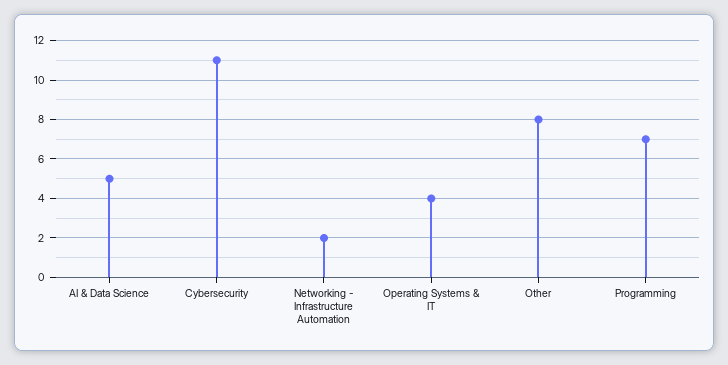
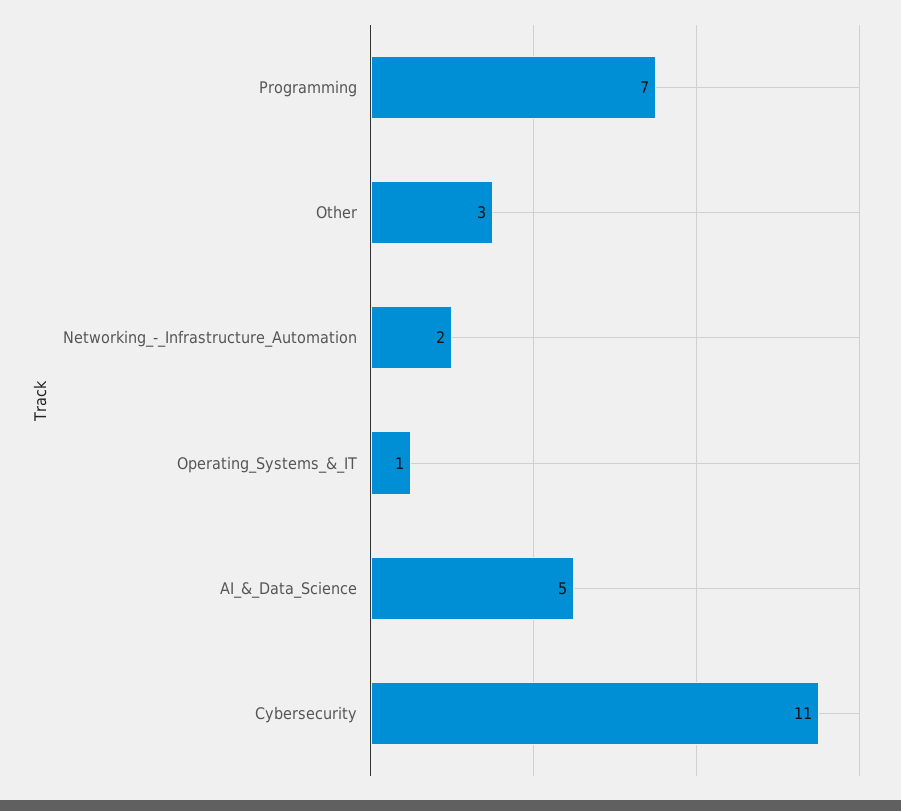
Operating Systems & IT: 4 -> 1
Other: 8 -> 3

